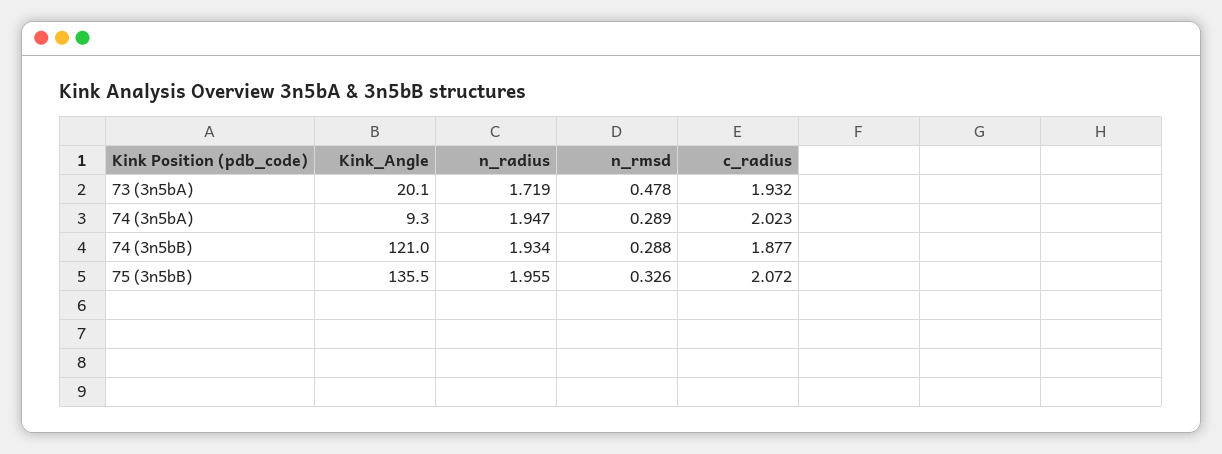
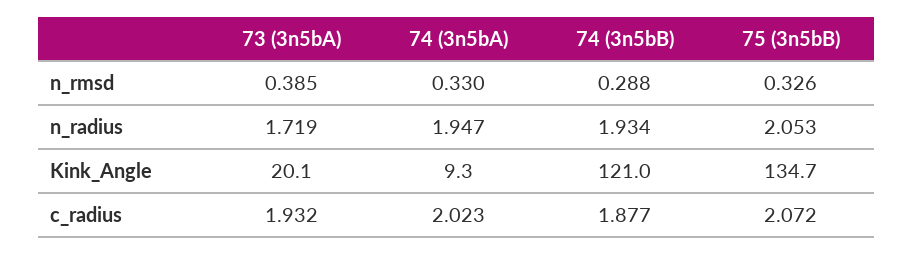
n_rmsd, 73 (3n5bA): 0.478 -> 0.385
n_rmsd, 74 (3n5bA): 0.289 -> 0.33
Kink_Angle, 75 (3n5bB): 135.5 -> 134.7
n_radius, 75 (3n5bB): 1.955 -> 2.053

